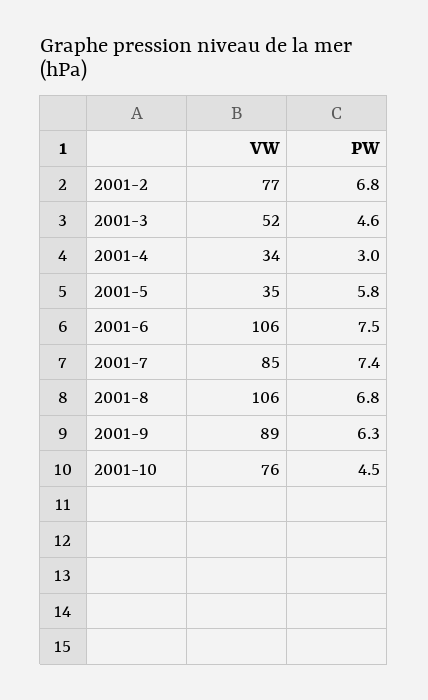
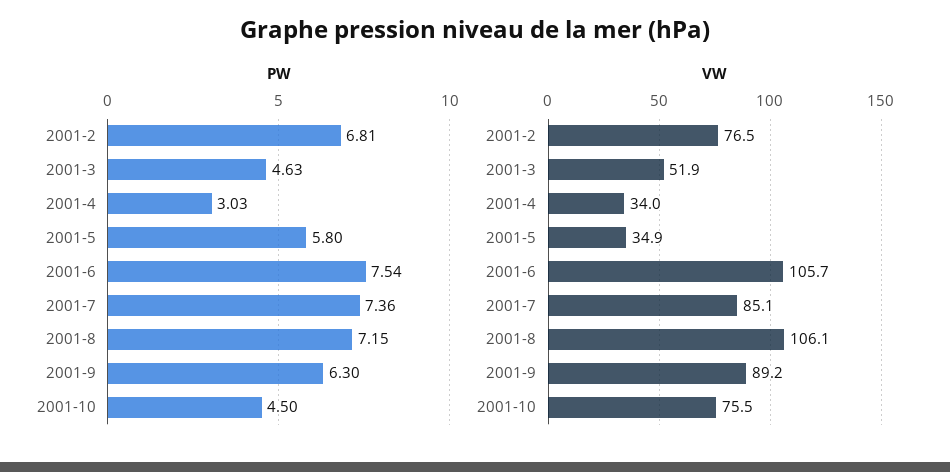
PW, 2001-8: 6.8 -> 7.15

